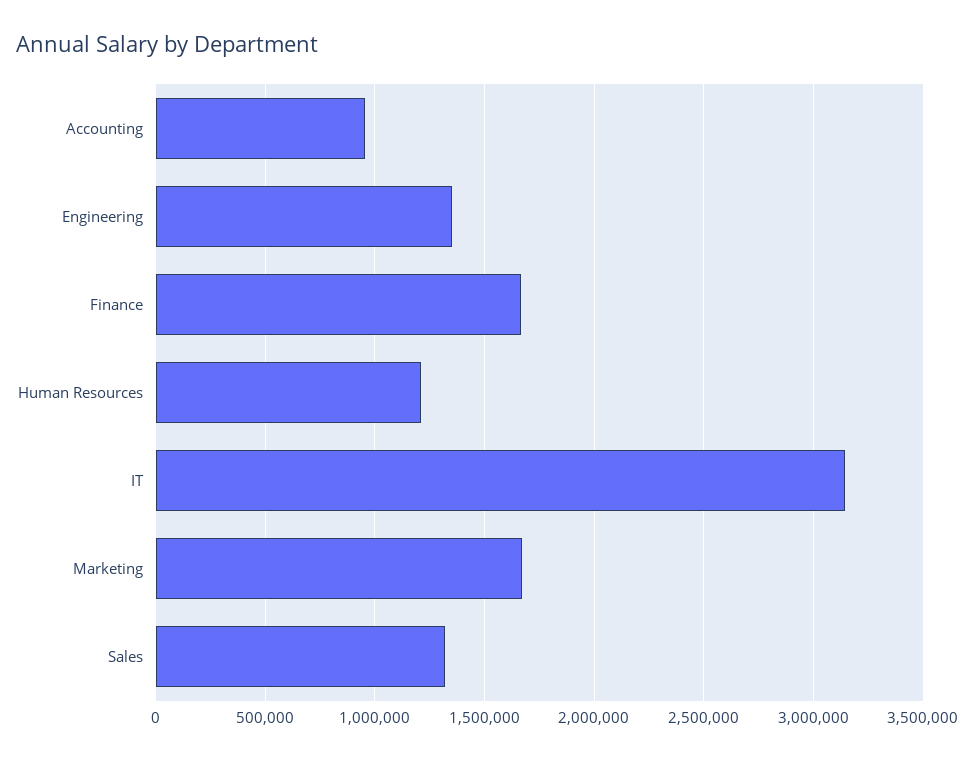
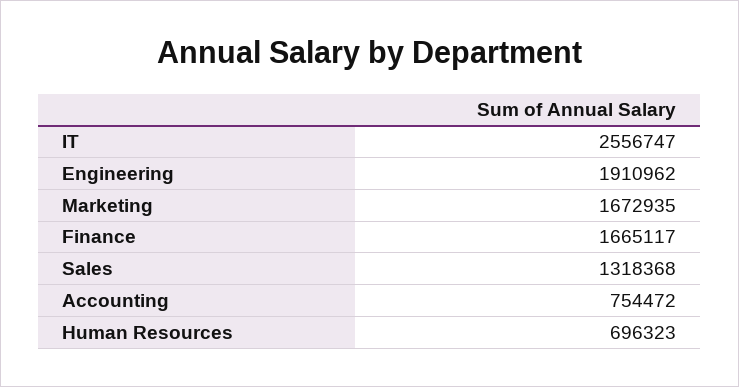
Accounting: 950000 -> 754472
Engineering: 1350000 -> 1910962
Human Resources: 1200000 -> 696323
IT: 3150000 -> 2556747

